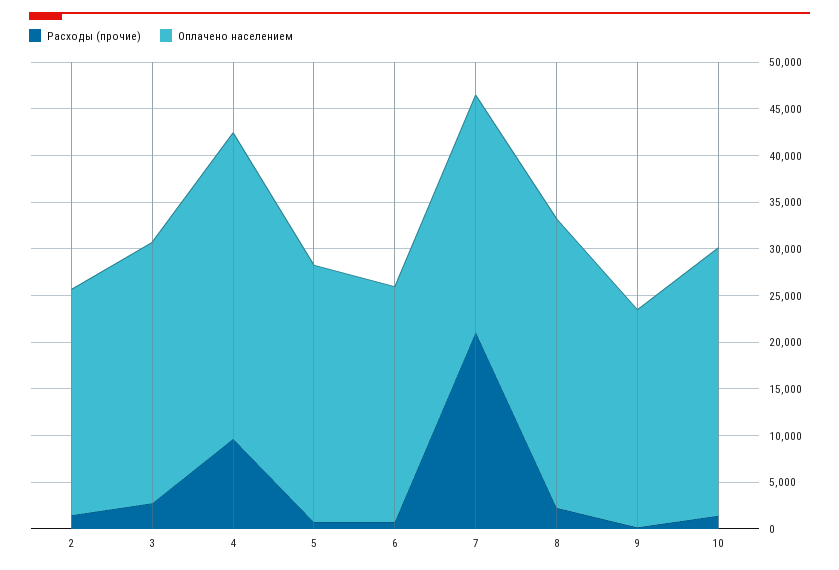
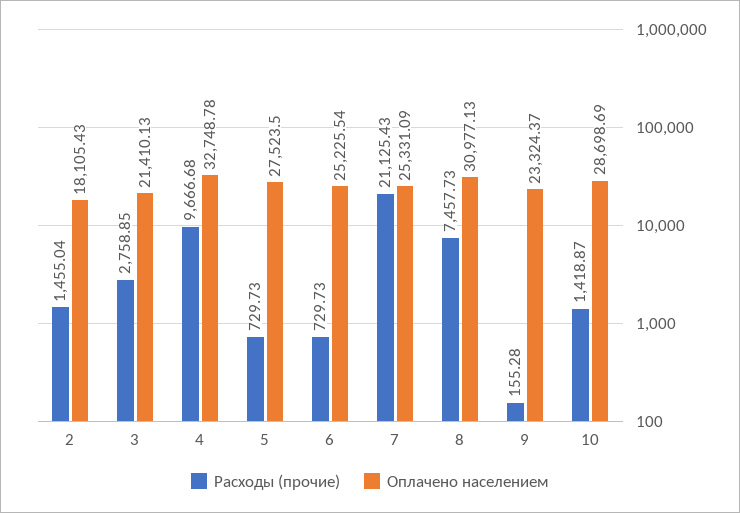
Оплачено населением, 2: 24000 -> 18105.43
Оплачено населением, 3: 28000 -> 21410.13
Расходы (прочие), 8: 2000 -> 7457.73

